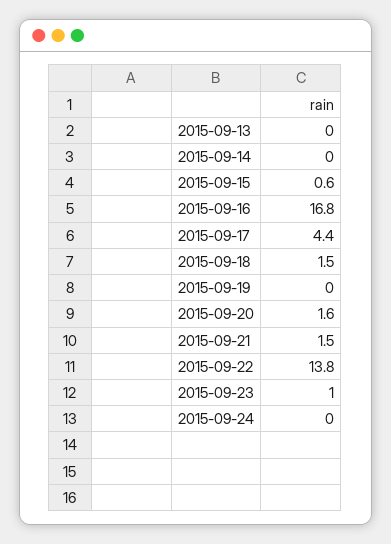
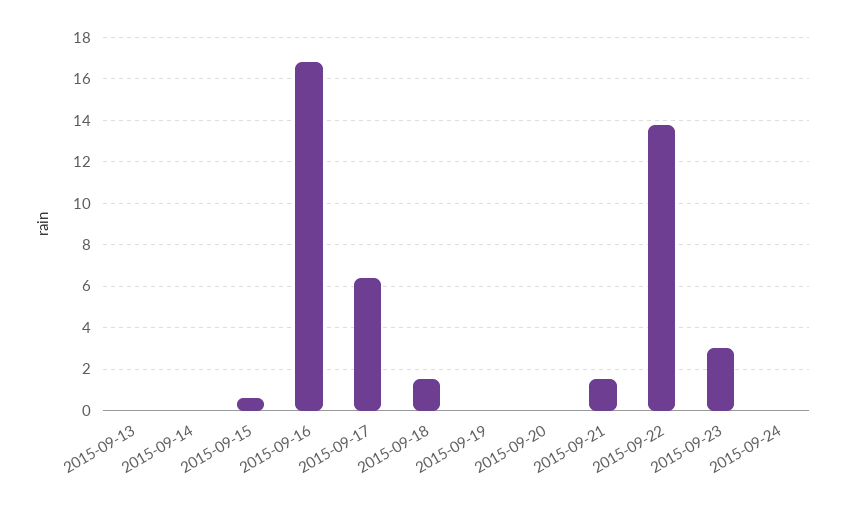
2015-09-17: 4.4 -> 6.5
2015-09-20: 1.6 -> 0
2015-09-23: 1 -> 3

